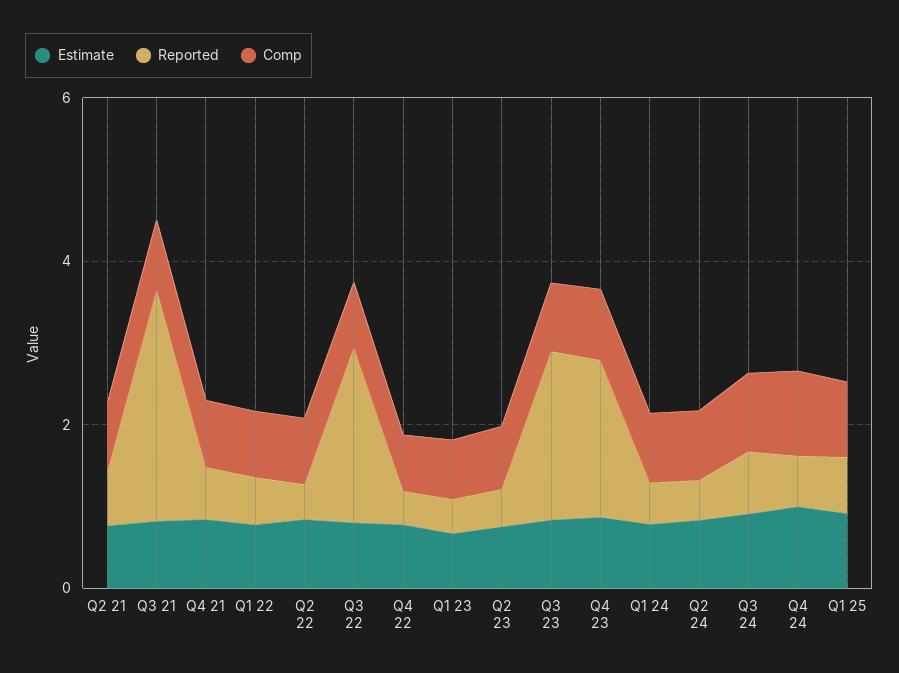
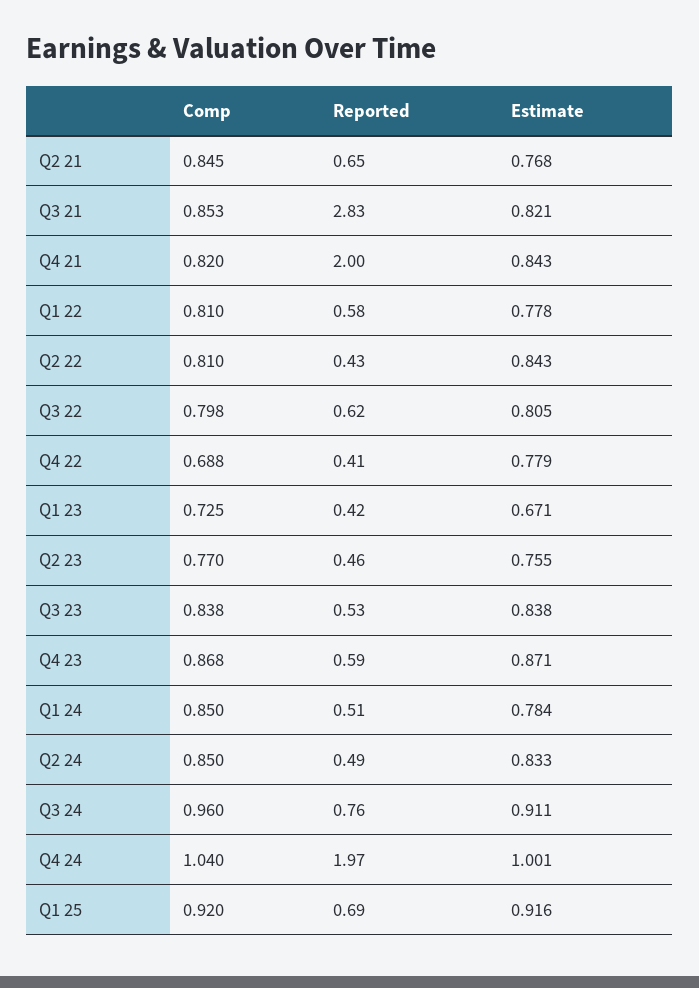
Reported, Q4 21: 0.5 -> 2
Reported, Q3 22: 2 -> 0.62
Reported, Q3 23: 2 -> 0.53
Reported, Q4 23: 2 -> 0.59
Reported, Q4 24: 0.5 -> 1.97

